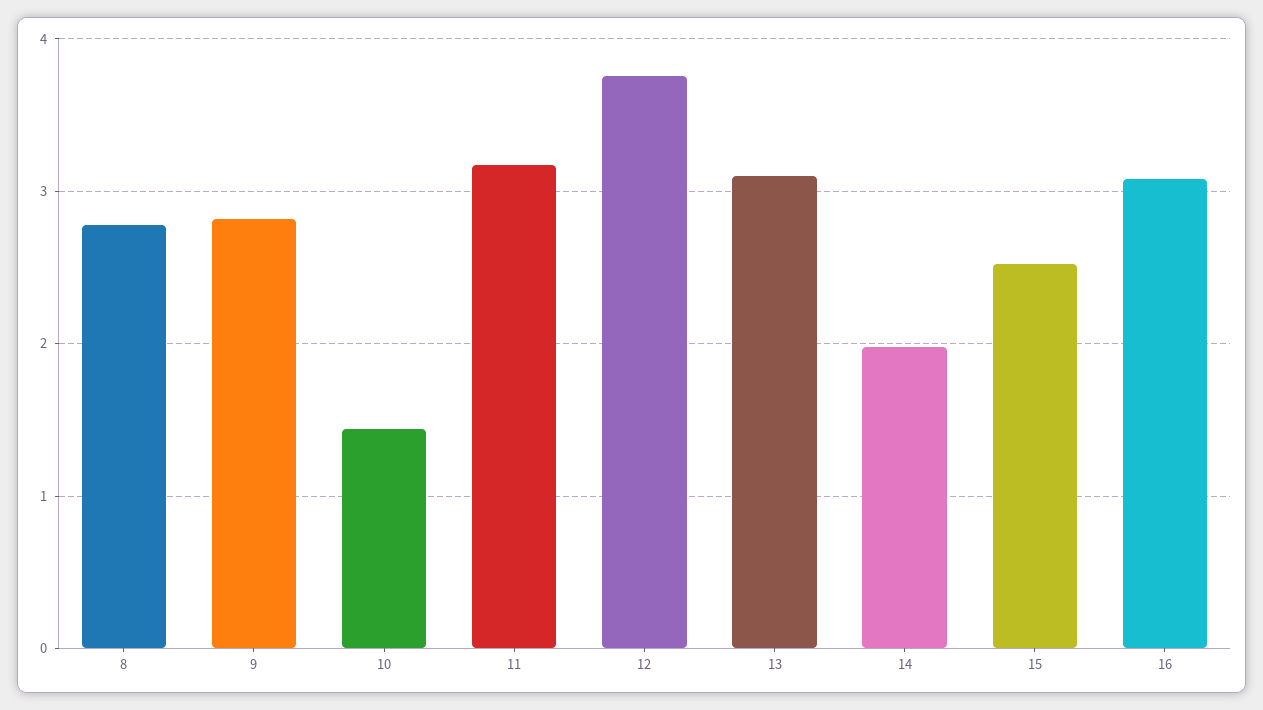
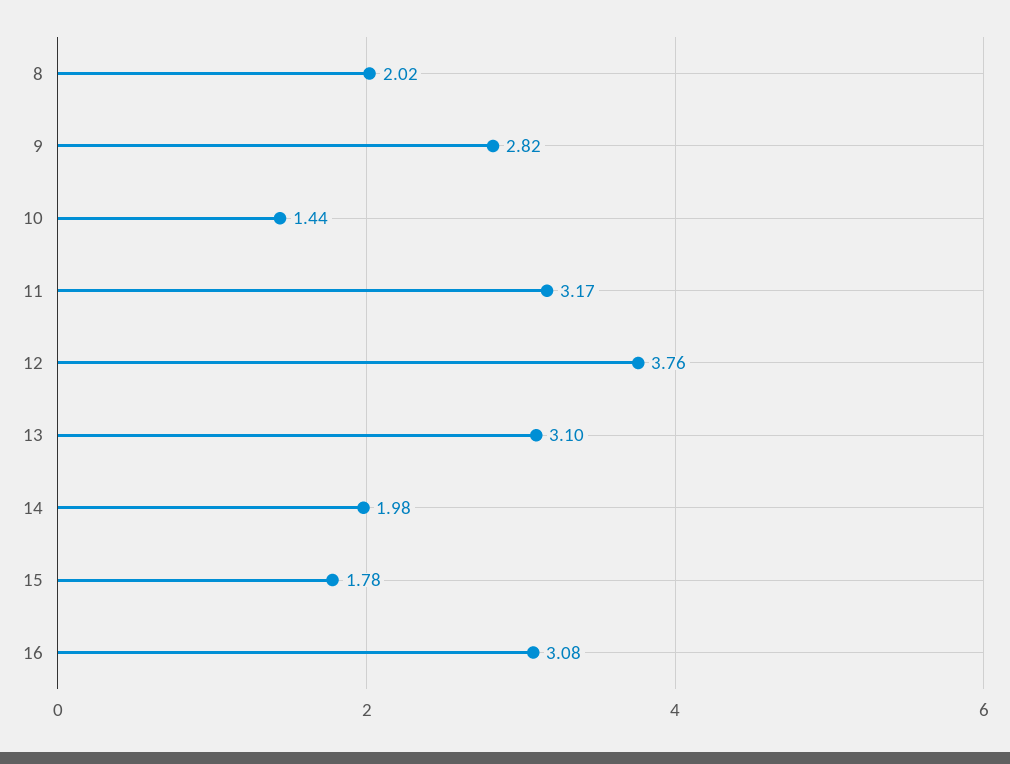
8: 2.8 -> 2.02
15: 2.5 -> 1.78

